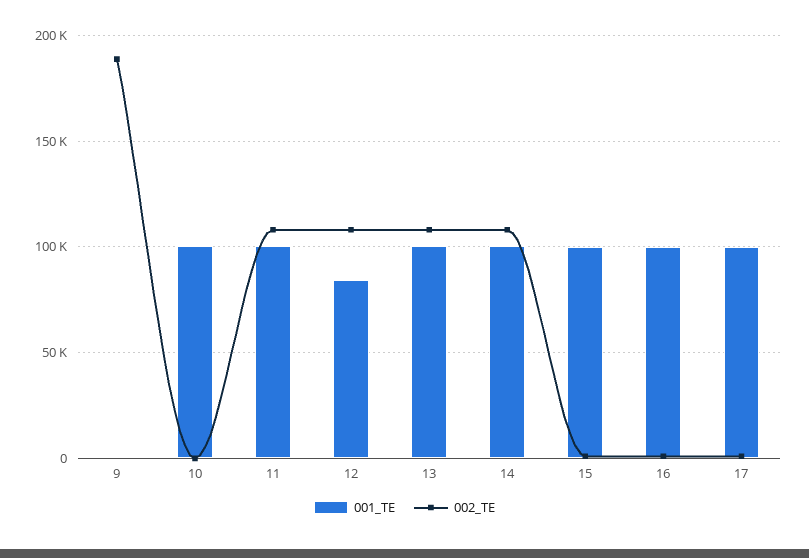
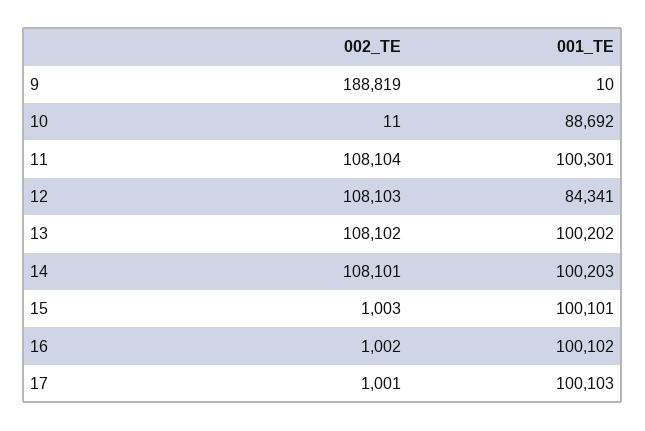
001_TE, 10: 100000 -> 88692

